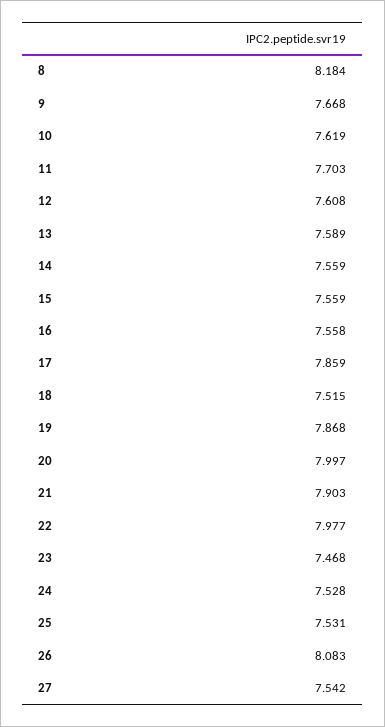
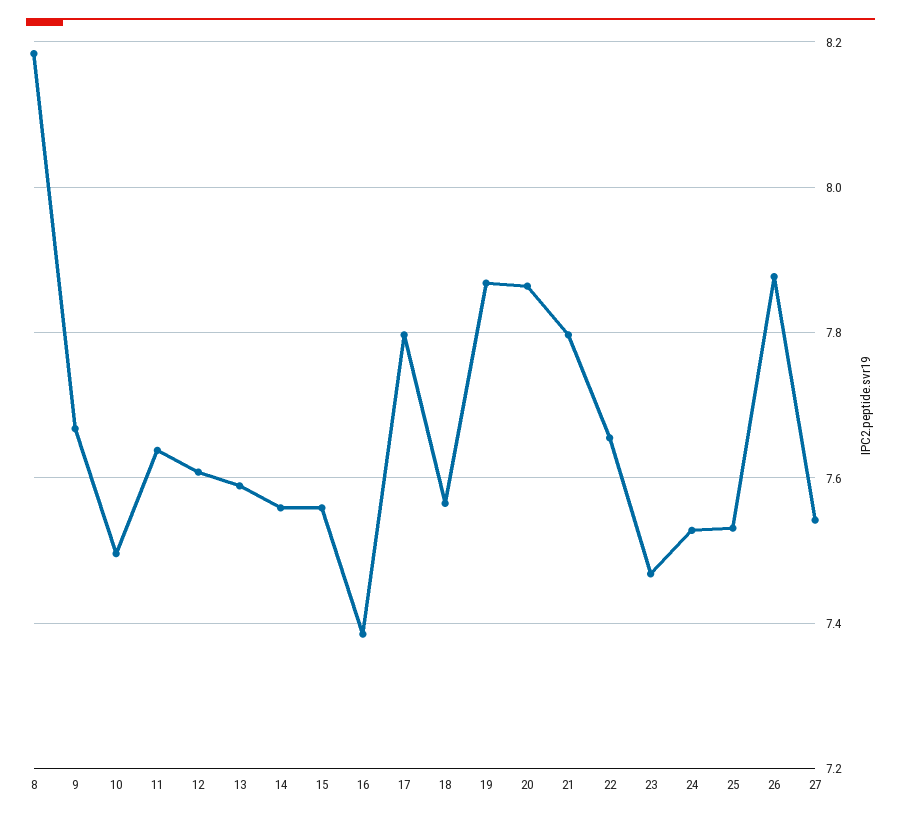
10: 7.619 -> 7.5
11: 7.703 -> 7.64
16: 7.558 -> 7.38
17: 7.859 -> 7.8
18: 7.515 -> 7.56
20: 7.997 -> 7.86
21: 7.903 -> 7.8
22: 7.977 -> 7.66
26: 8.083 -> 7.88

